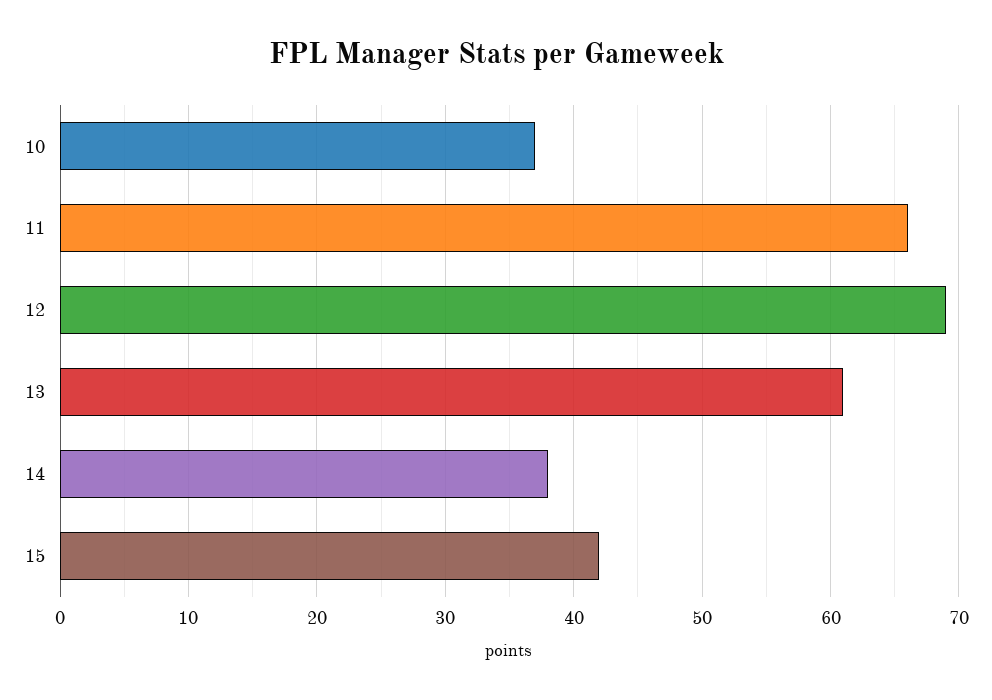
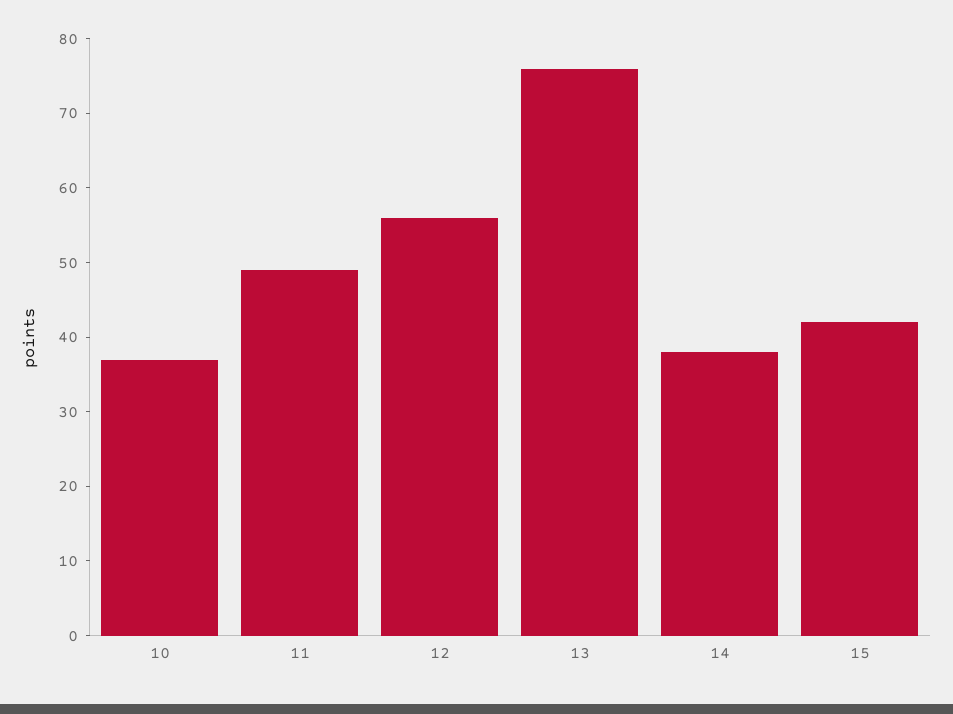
11: 66 -> 50
12: 69 -> 55
13: 61 -> 75

